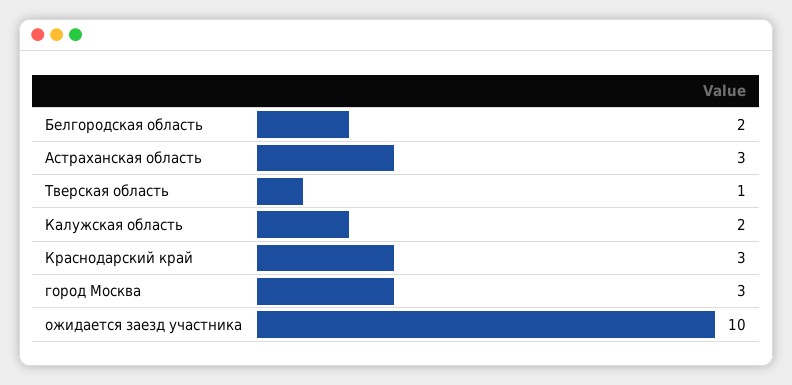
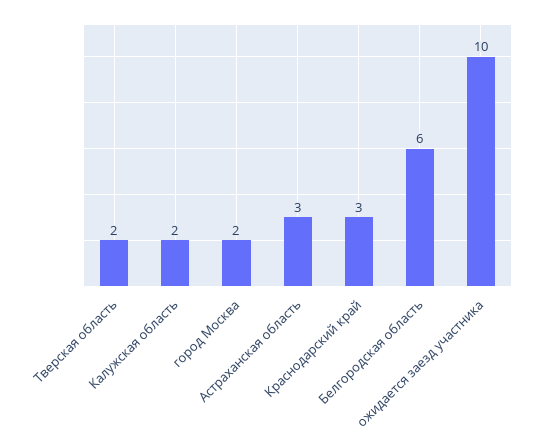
Белгородская область: 2 -> 6
Тверская область: 1 -> 2
город Москва: 3 -> 2

